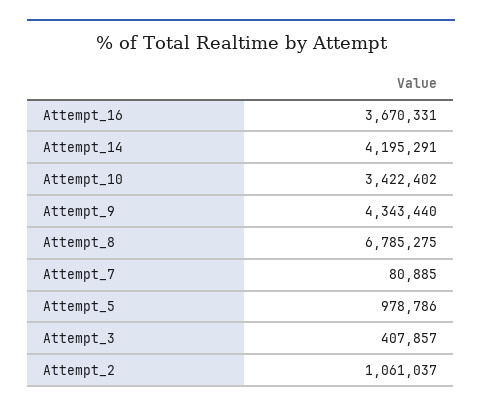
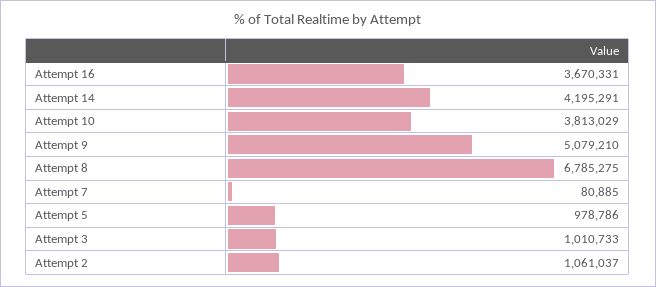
Attempt_10: 3422402 -> 3813029
Attempt_9: 4343440 -> 5079210
Attempt_3: 407857 -> 1010733

